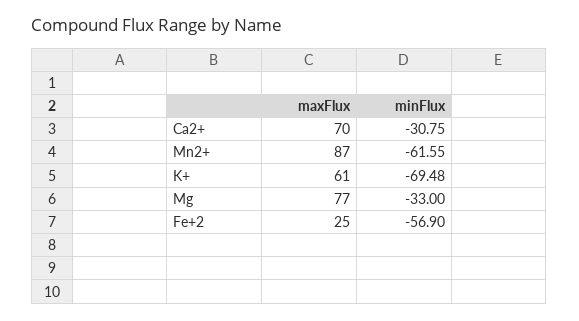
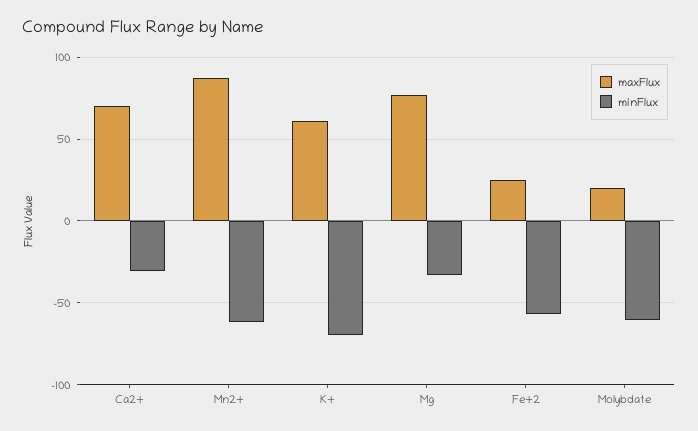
maxFlux, Molybdate: none -> 20
minFlux, Molybdate: none -> -60

